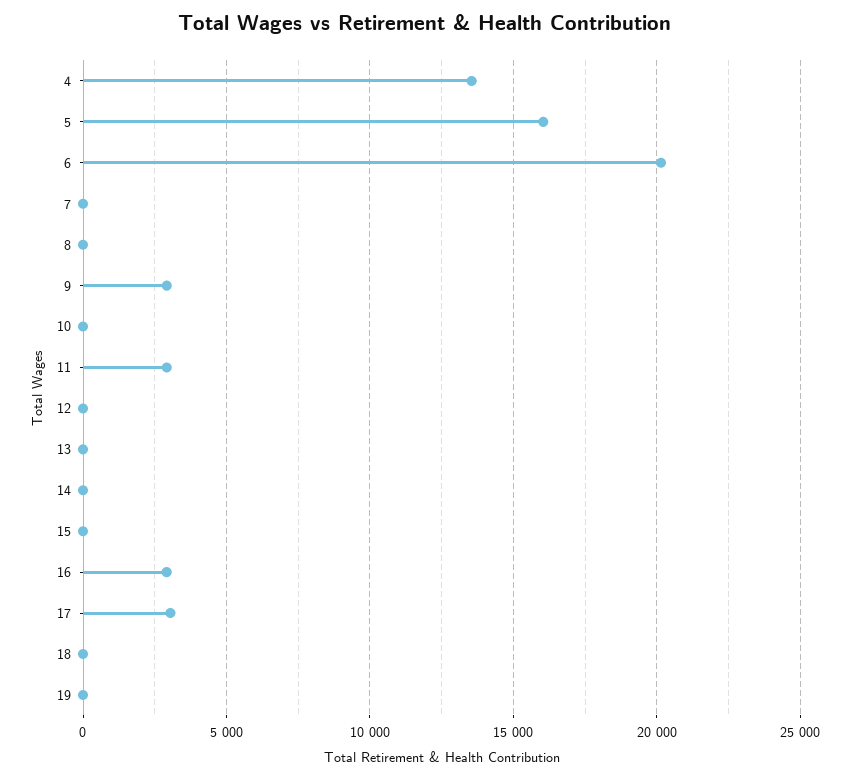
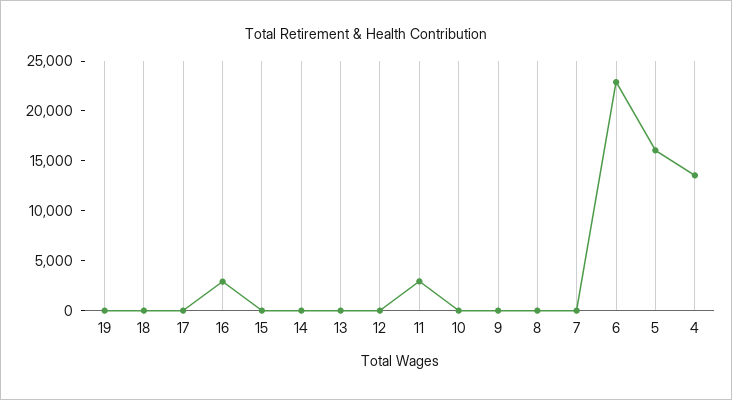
6: 20000 -> 23000
9: 3000 -> 0
17: 3000 -> 0

